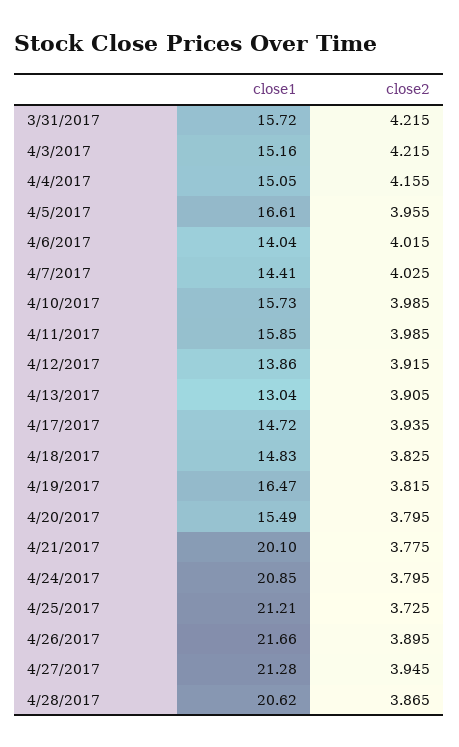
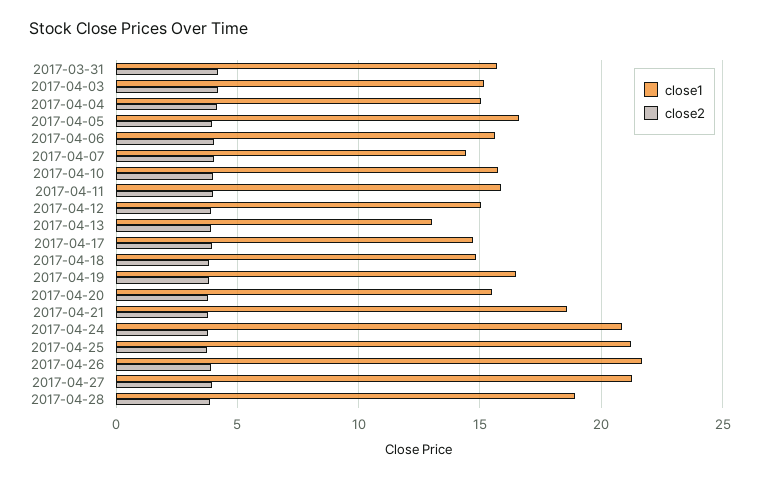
close1, 4/6/2017: 14.04 -> 15.5
close1, 4/12/2017: 13.86 -> 15
close1, 4/21/2017: 20.1 -> 18.5
close1, 4/28/2017: 20.62 -> 19

